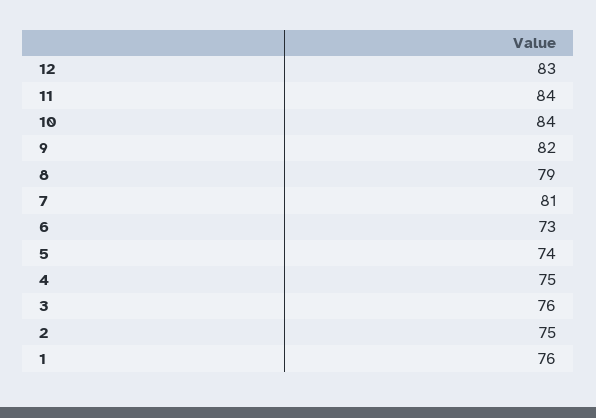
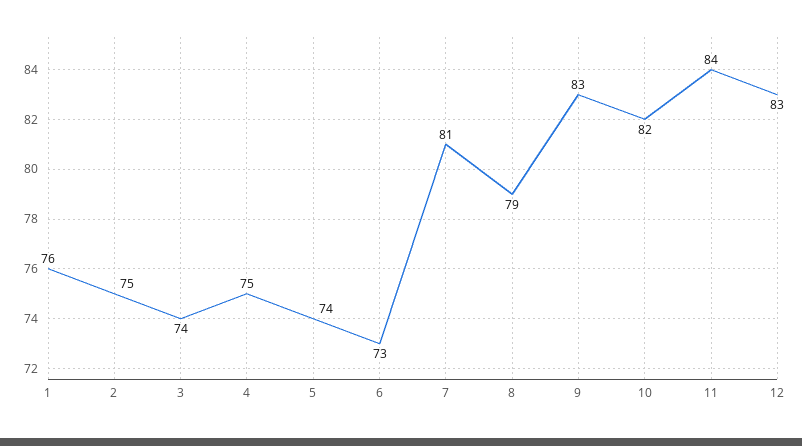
10: 84 -> 82
9: 82 -> 83
3: 76 -> 74

